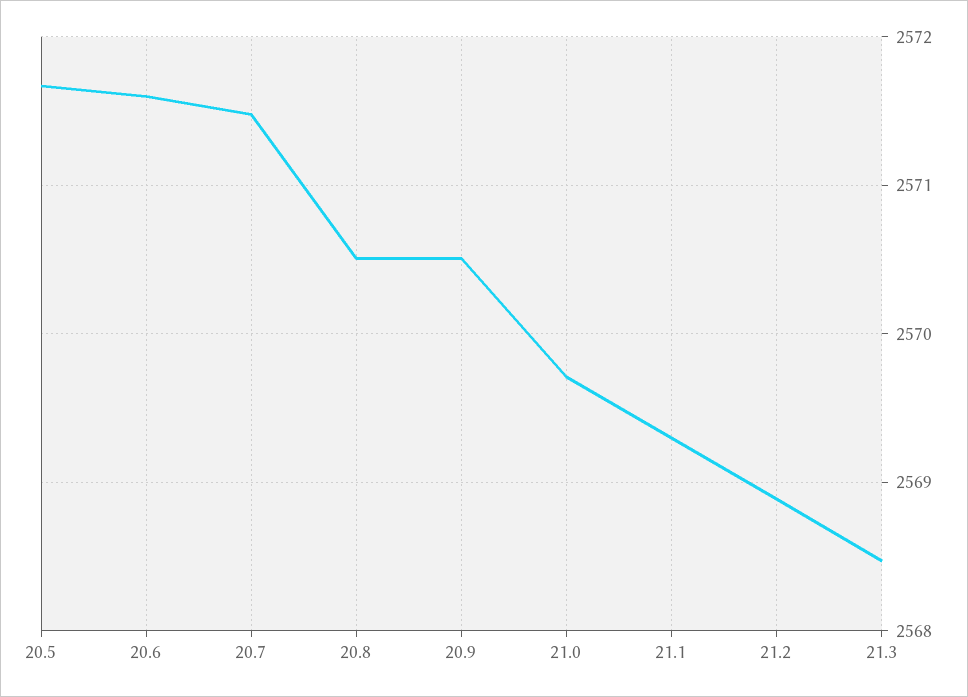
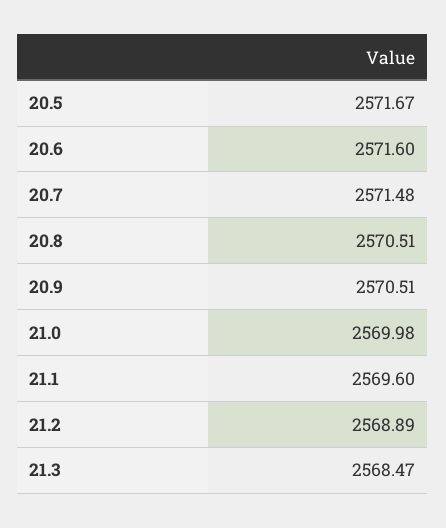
21.0: 2569.7 -> 2569.98
21.1: 2569.3 -> 2569.6

